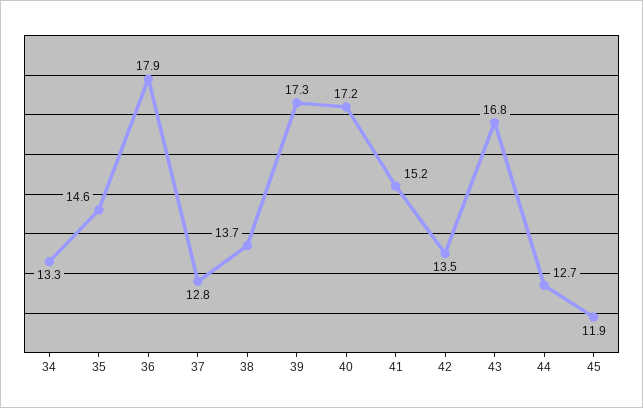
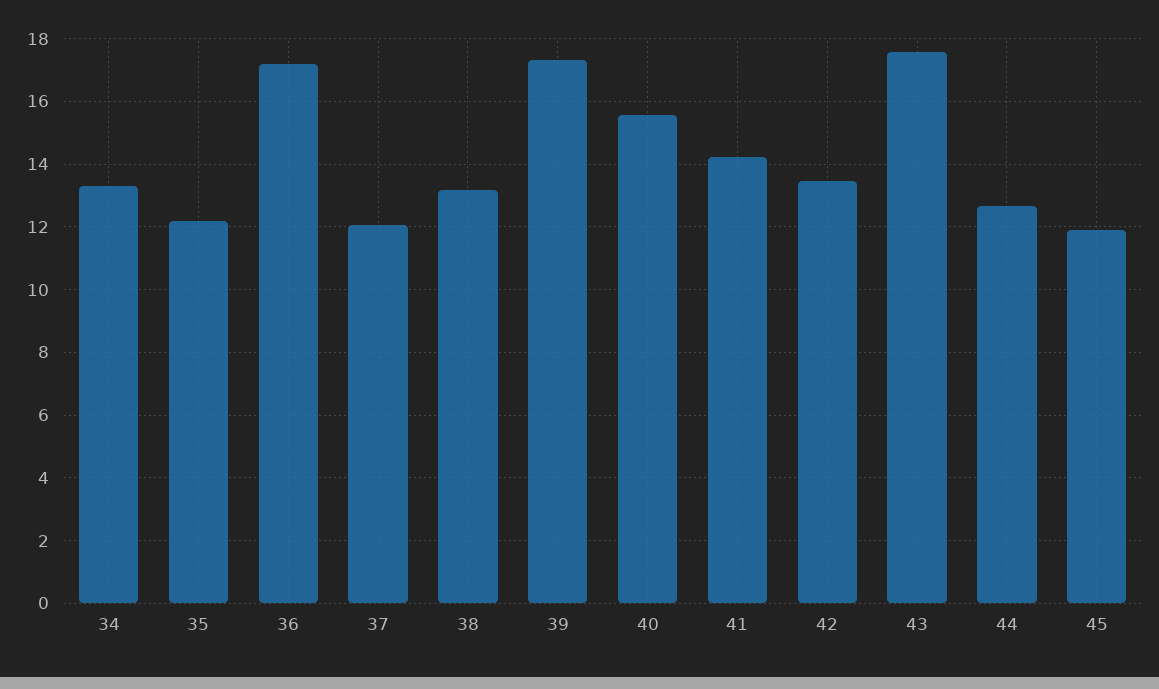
35: 14.6 -> 12.2
36: 17.9 -> 17.2
37: 12.8 -> 12
38: 13.7 -> 13.2
40: 17.2 -> 15.6
41: 15.2 -> 14.2
43: 16.8 -> 17.6

